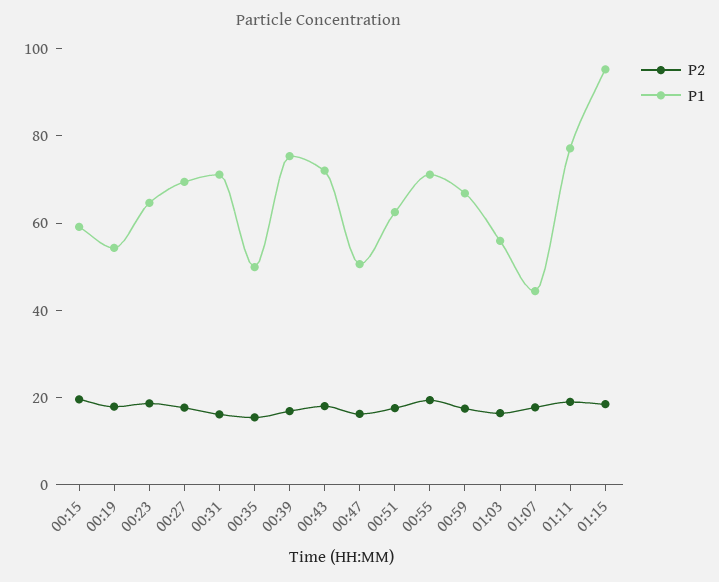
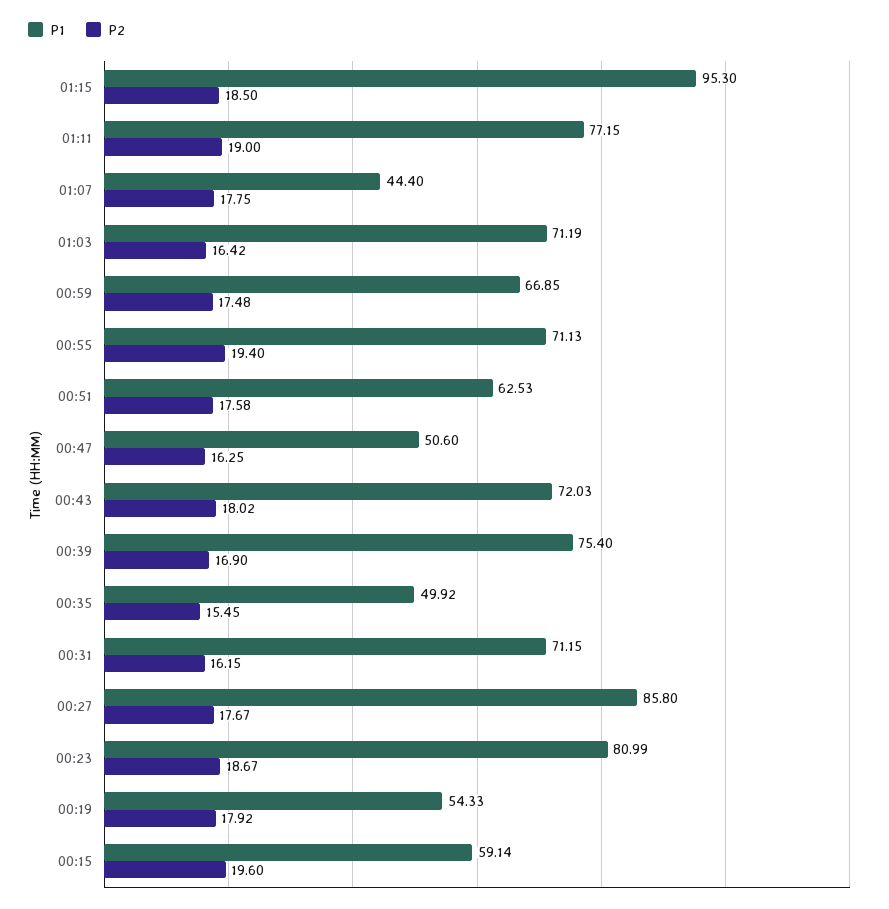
P1, 00:23: 65 -> 80.99
P1, 00:27: 70 -> 85.8
P1, 01:03: 55 -> 71.19

